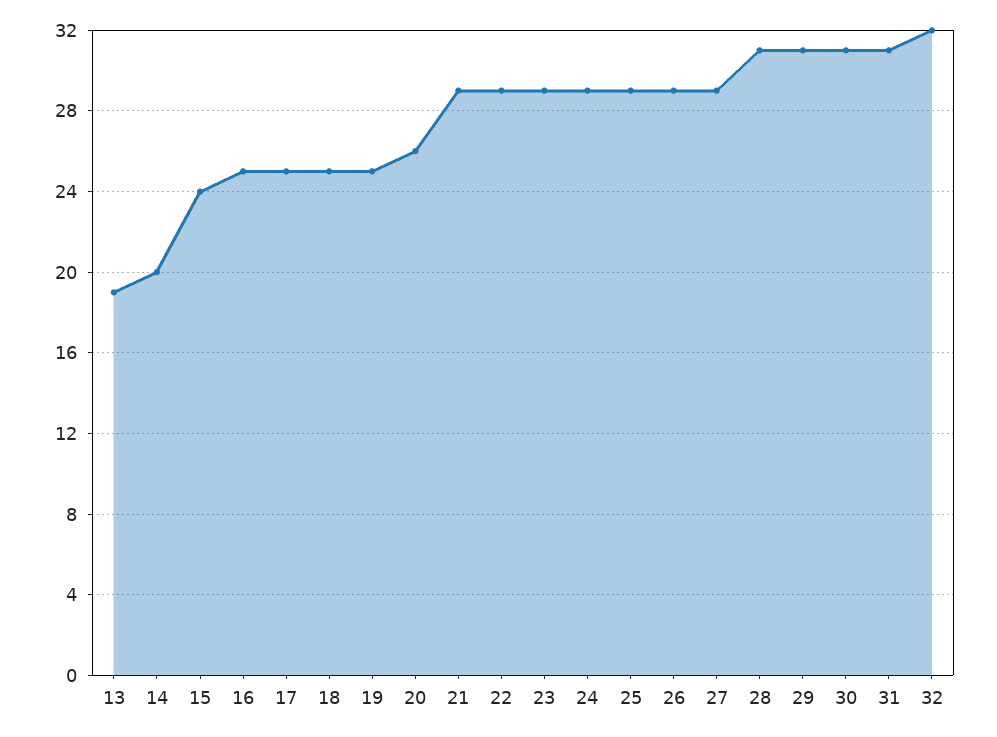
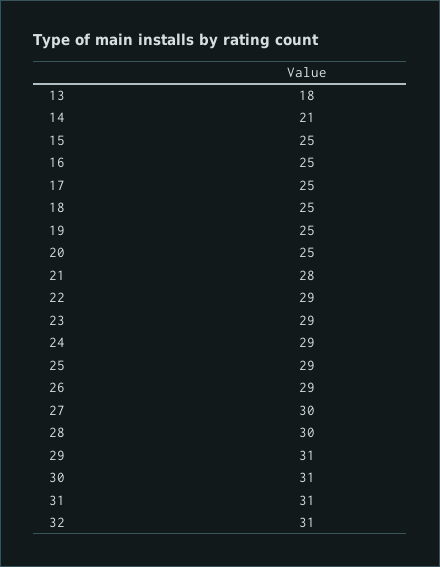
13: 19 -> 18
14: 20 -> 21
15: 24 -> 25
20: 26 -> 25
21: 29 -> 28
27: 29 -> 30
28: 31 -> 30
32: 32 -> 31

